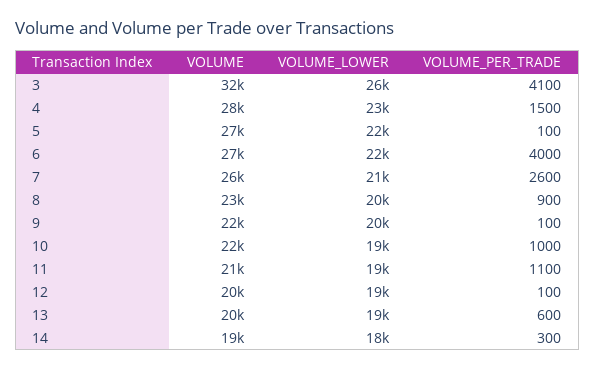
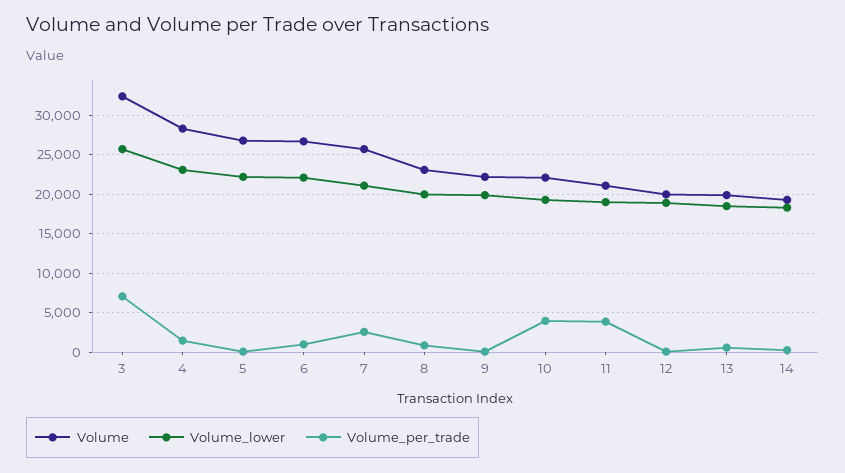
VOLUME_PER_TRADE, 3: 4100 -> 7000
VOLUME_PER_TRADE, 6: 4000 -> 1000
VOLUME_PER_TRADE, 10: 1000 -> 4000
VOLUME_PER_TRADE, 11: 1100 -> 4000

